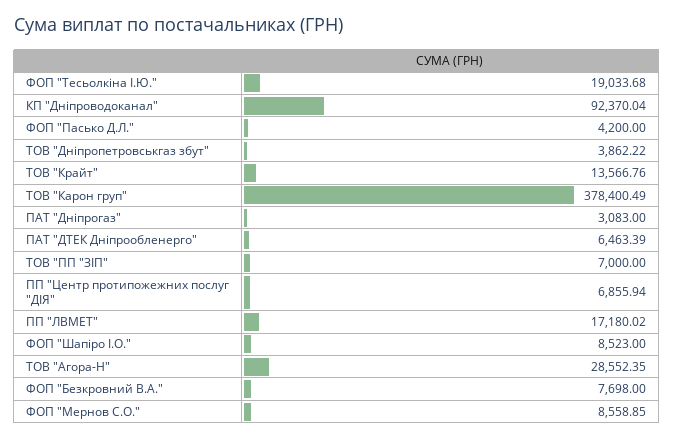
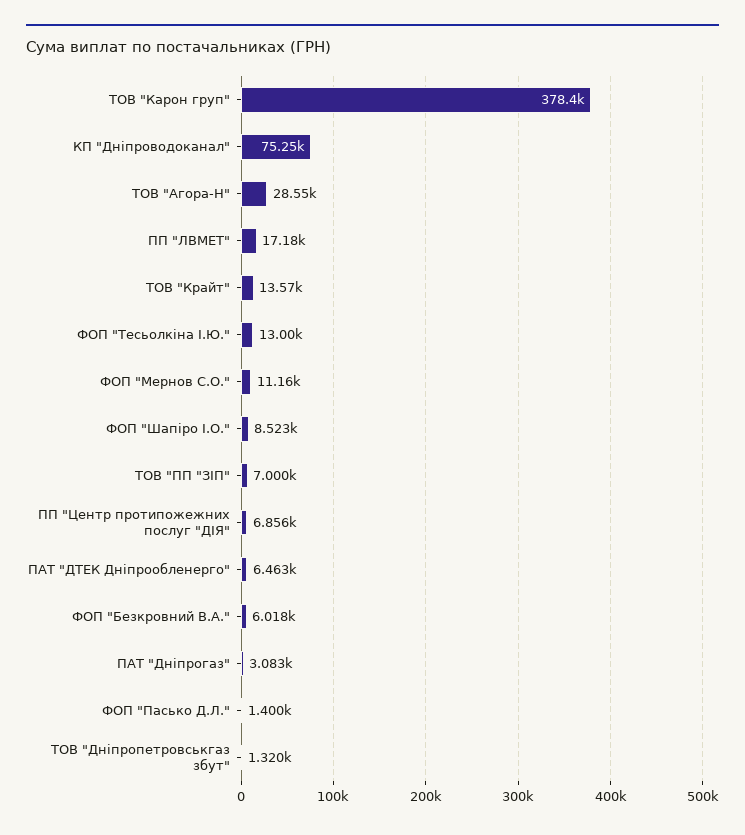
ФОП "Тесьолкіна І.Ю.": 19033.68 -> 13000
КП "Дніпроводоканал": 92370.04 -> 75250
ФОП "Пасько Д.Л.": 4200 -> 1400
ТОВ "Дніпропетровськгаз збут": 3862.22 -> 1320
ФОП "Безкровний В.А.": 7698 -> 6018
ФОП "Мернов С.О.": 8558.85 -> 11160

